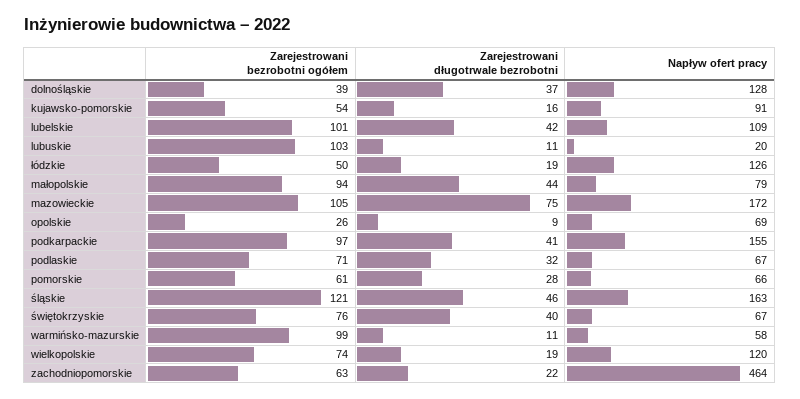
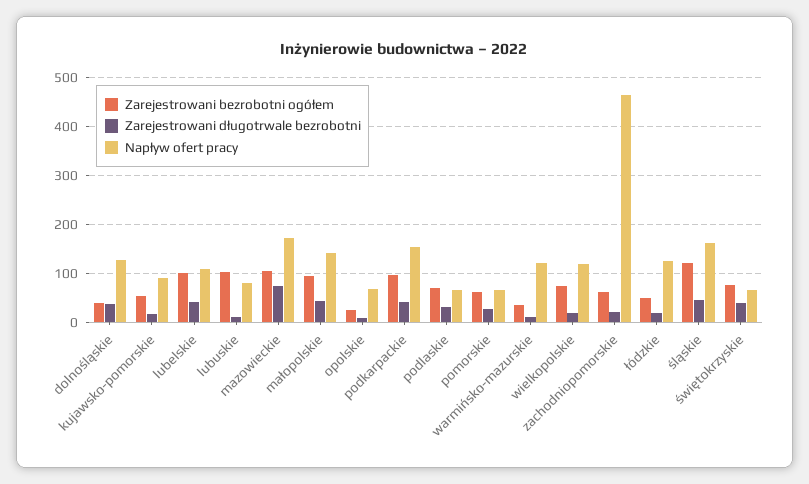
Napływ ofert pracy, lubuskie: 20 -> 80
Napływ ofert pracy, małopolskie: 79 -> 140
Zarejestrowani bezrobotni ogółem, warmińsko-mazurskie: 99 -> 40
Napływ ofert pracy, warmińsko-mazurskie: 58 -> 120

